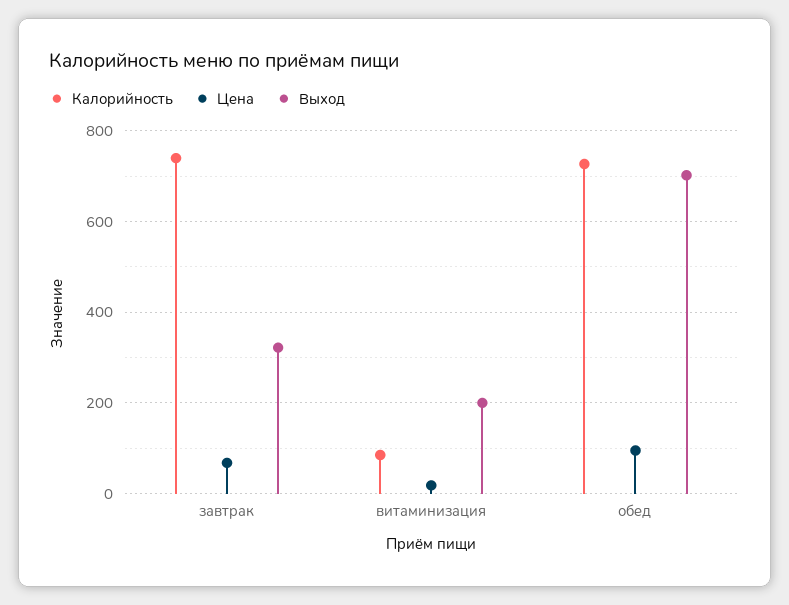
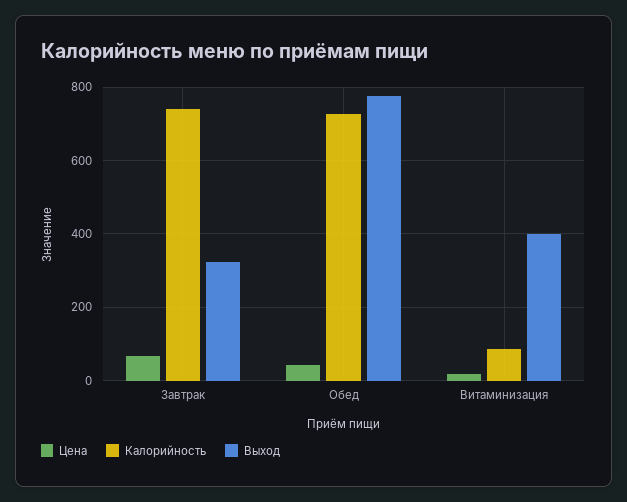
Выход, витаминизация: 200 -> 400
Цена, обед: 100 -> 40
Выход, обед: 700 -> 780

